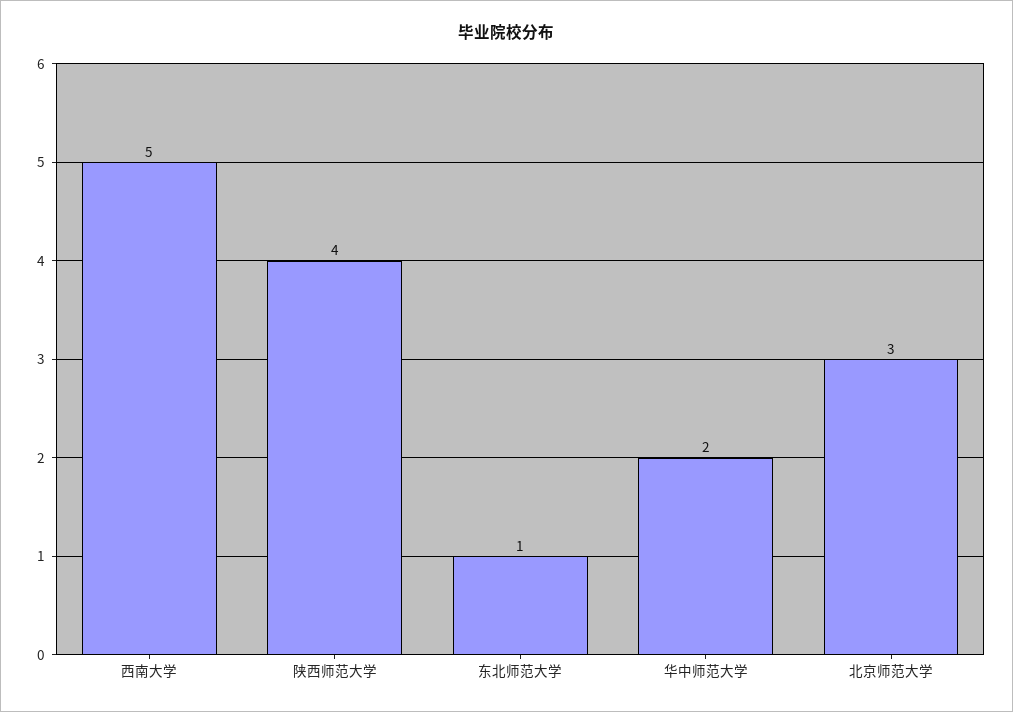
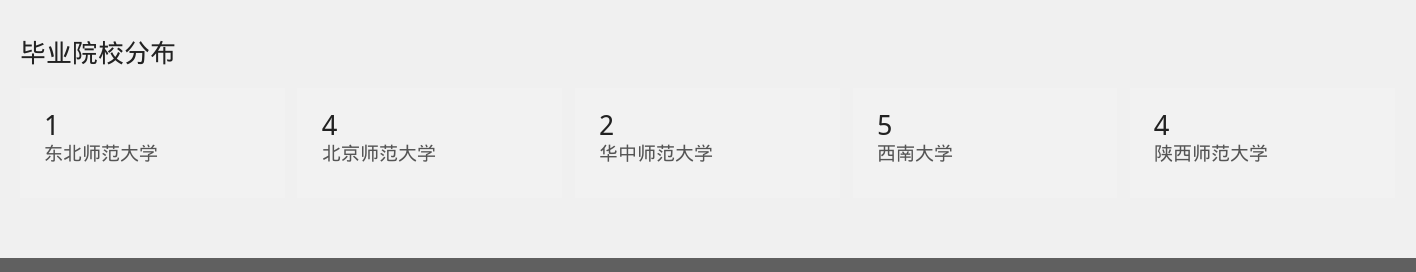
北京师范大学: 3 -> 4

